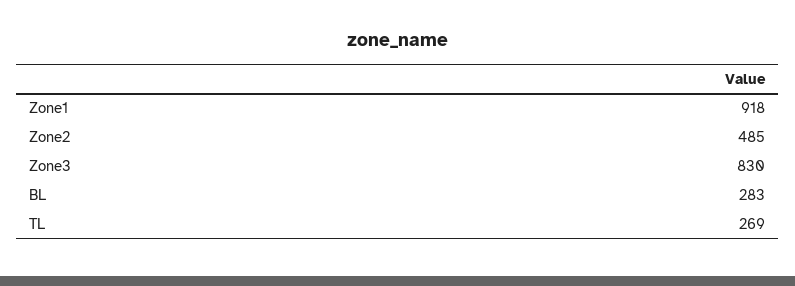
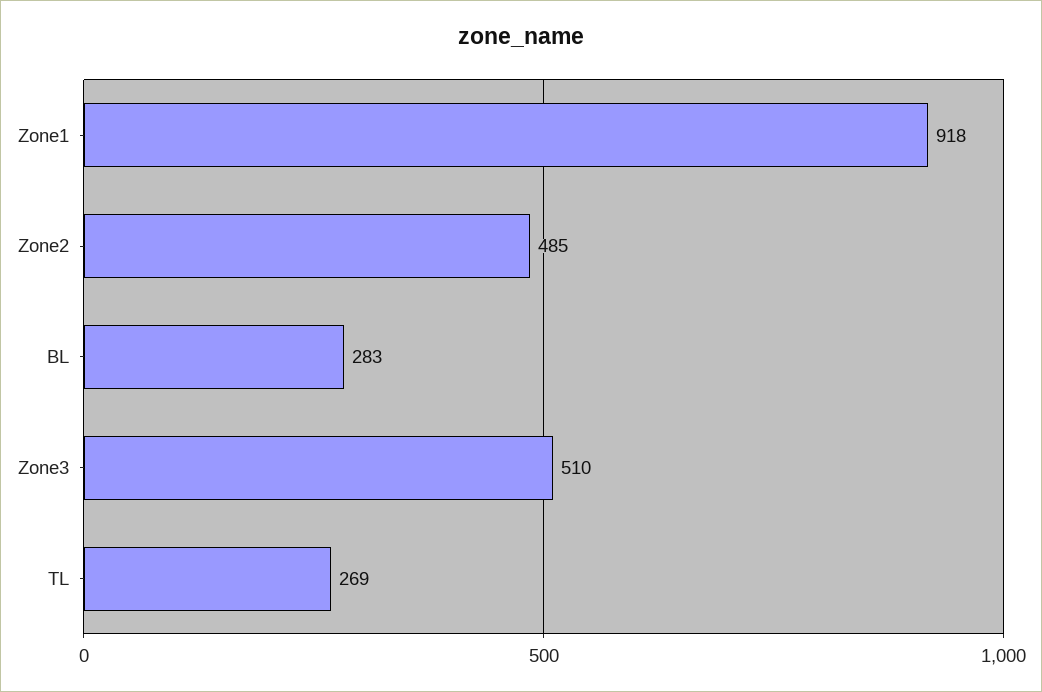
Zone3: 830 -> 510

